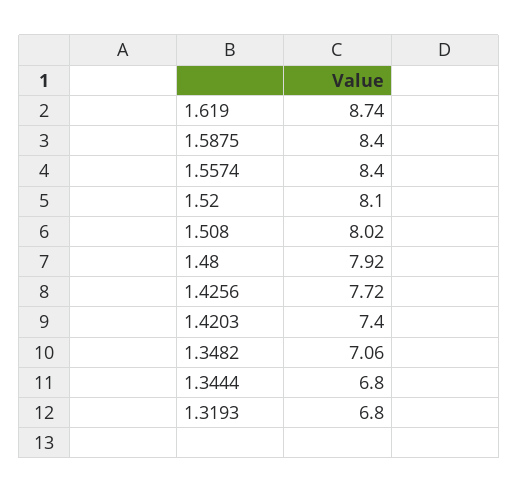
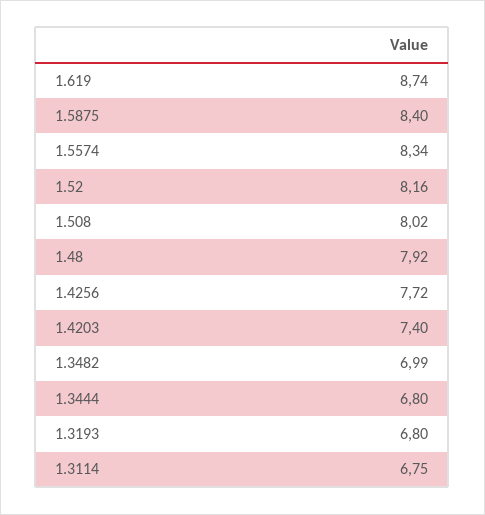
1.5574: 8.4 -> 8.34
1.52: 8.1 -> 8.16
1.3482: 7.06 -> 6.99
1.3114: none -> 6.75

